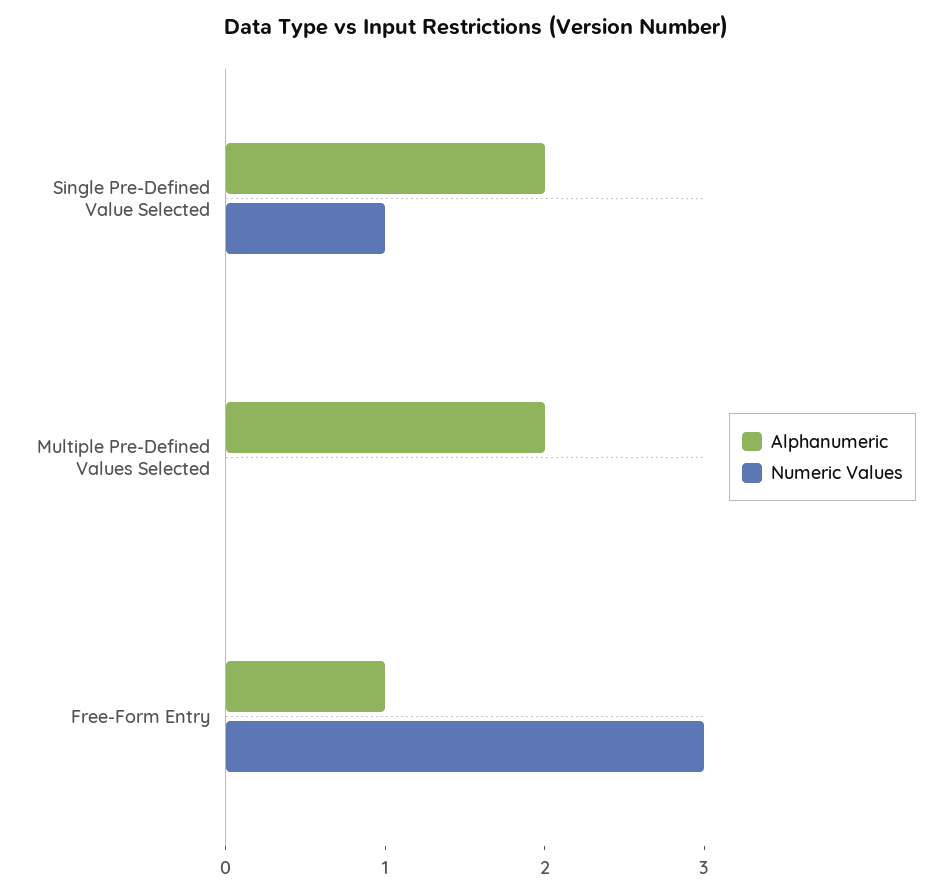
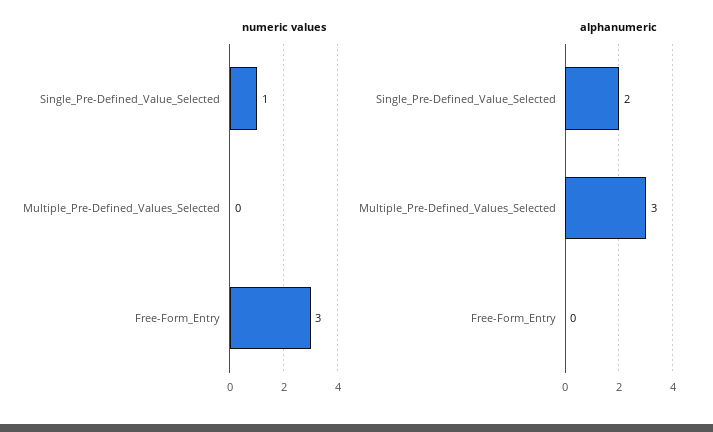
Alphanumeric, Multiple Pre-Defined Values Selected: 2 -> 3
Alphanumeric, Free-Form Entry: 1 -> 0

